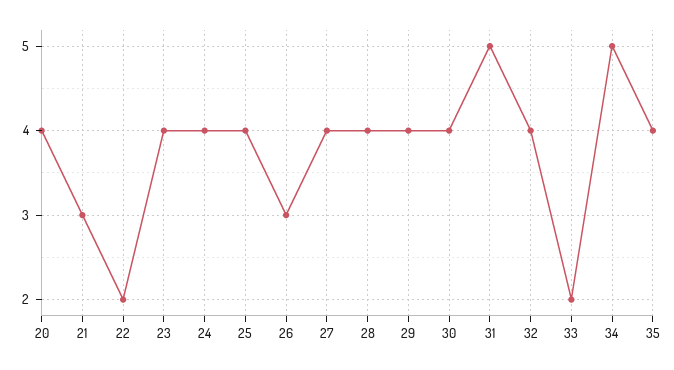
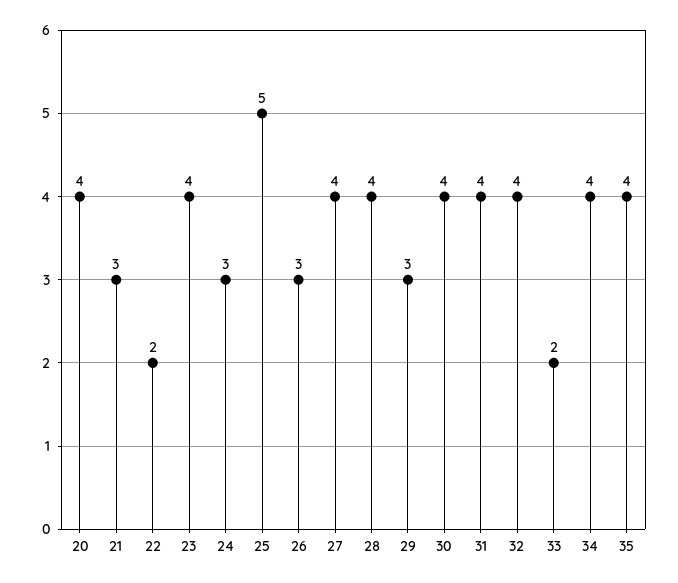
24: 4 -> 3
25: 4 -> 5
29: 4 -> 3
31: 5 -> 4
34: 5 -> 4

